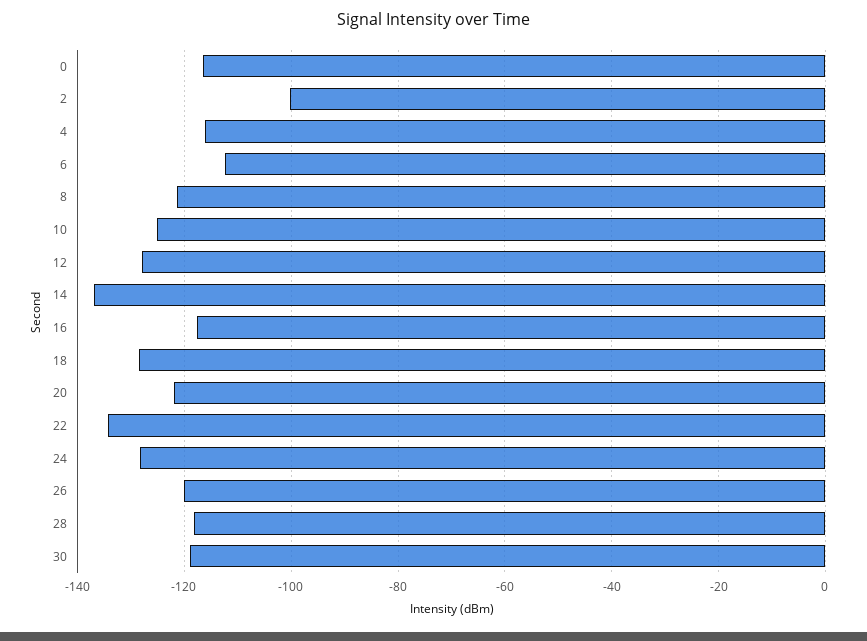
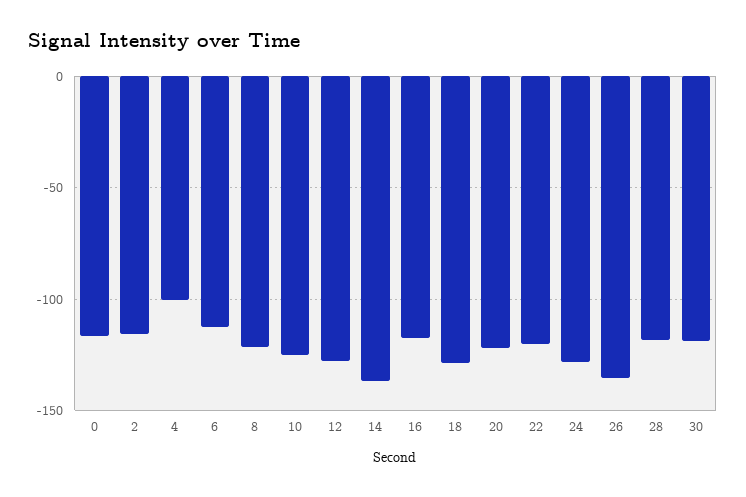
2: -100 -> -115
4: -116 -> -100
22: -134 -> -120
26: -120 -> -135

